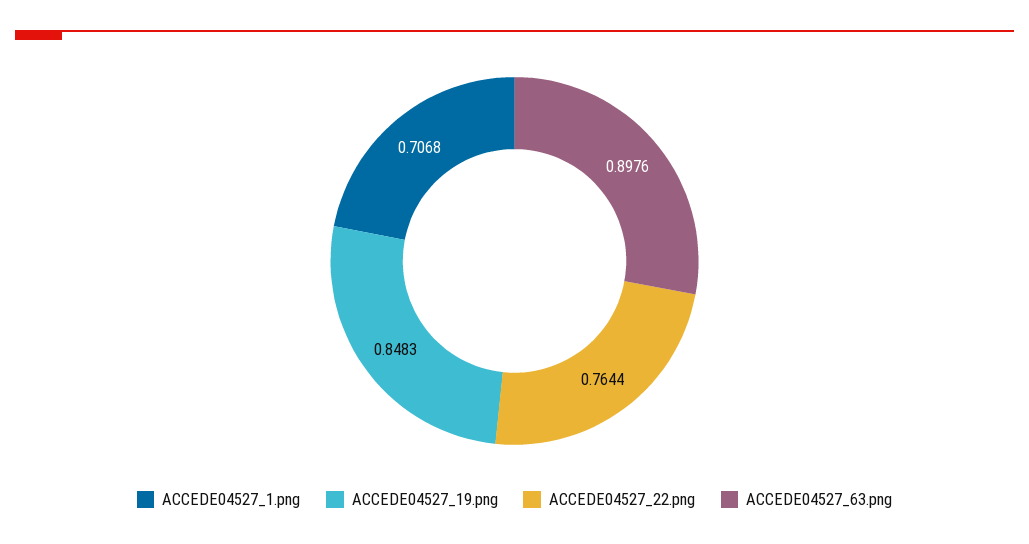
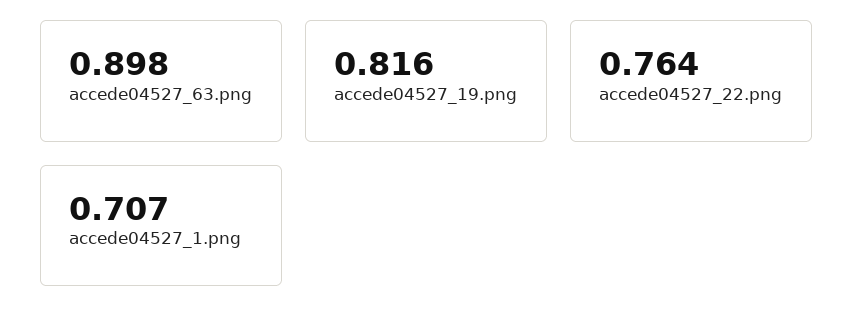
ACCEDE04527_19.png: 0.8483 -> 0.816

